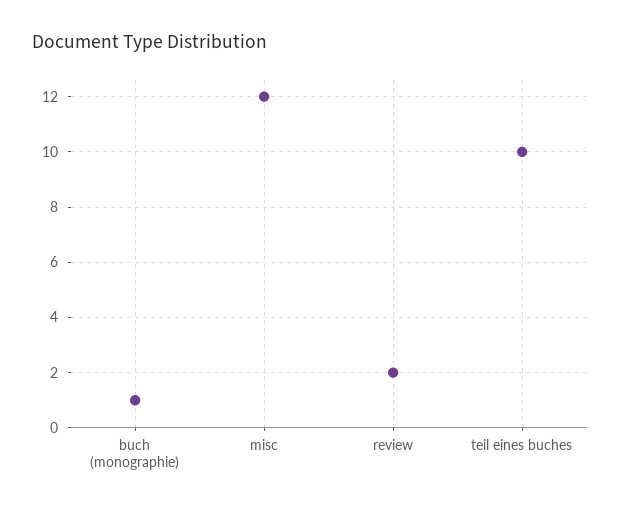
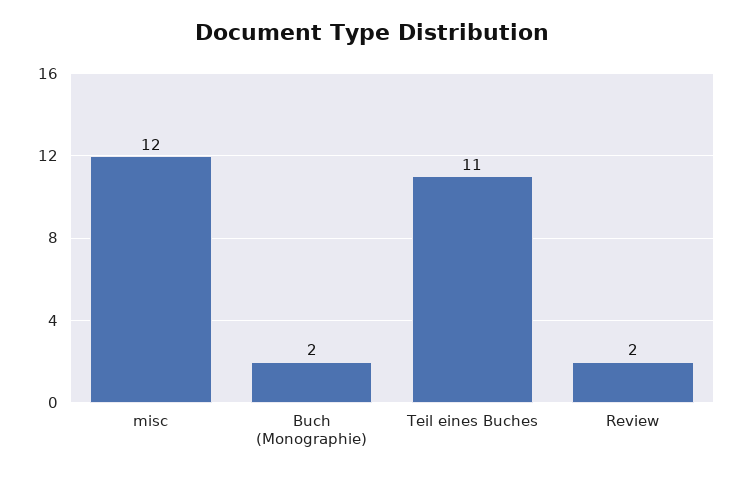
buch (monographie): 1 -> 2
teil eines buches: 10 -> 11

